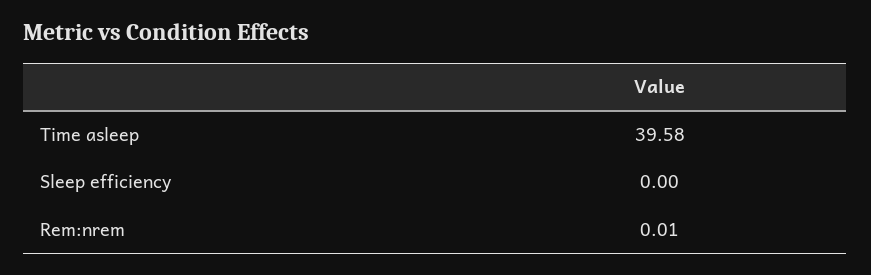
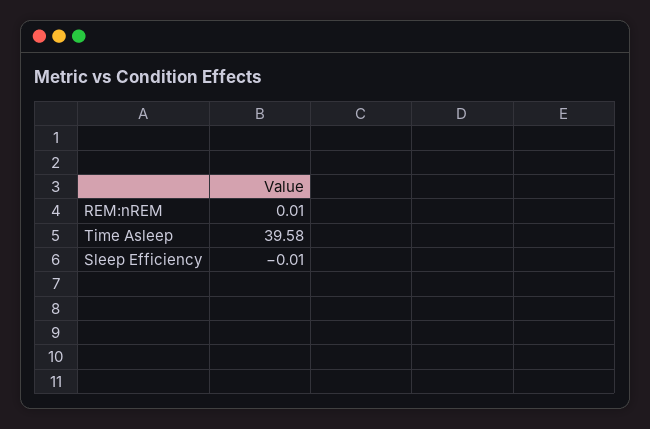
Sleep efficiency: 0 -> -0.01

